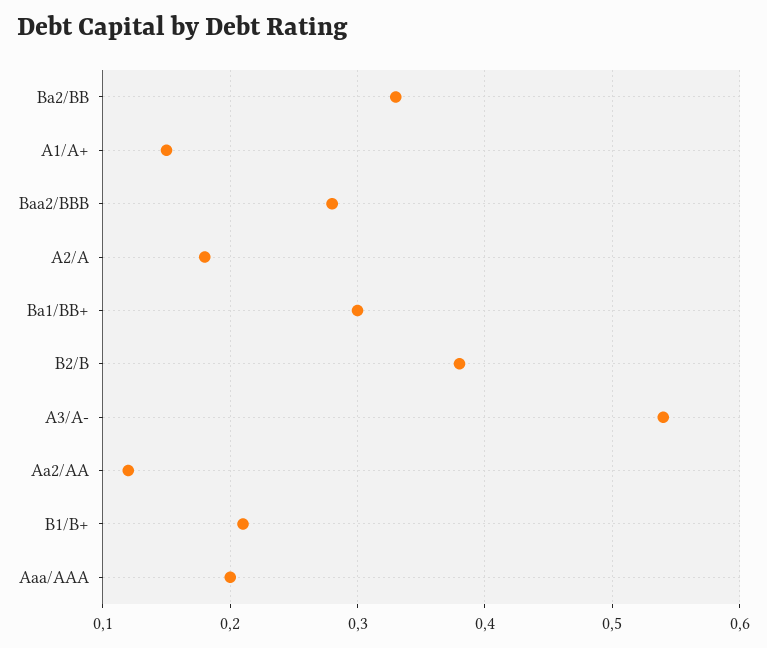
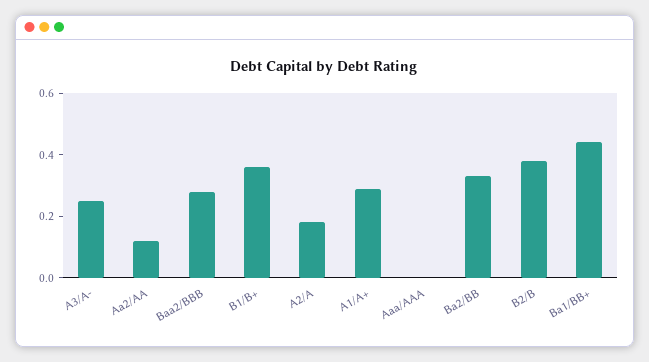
A1/A+: 0.15 -> 0.3
Ba1/BB+: 0.3 -> 0.45
A3/A-: 0.54 -> 0.25
B1/B+: 0.21 -> 0.35
Aaa/AAA: 0.2 -> 0

